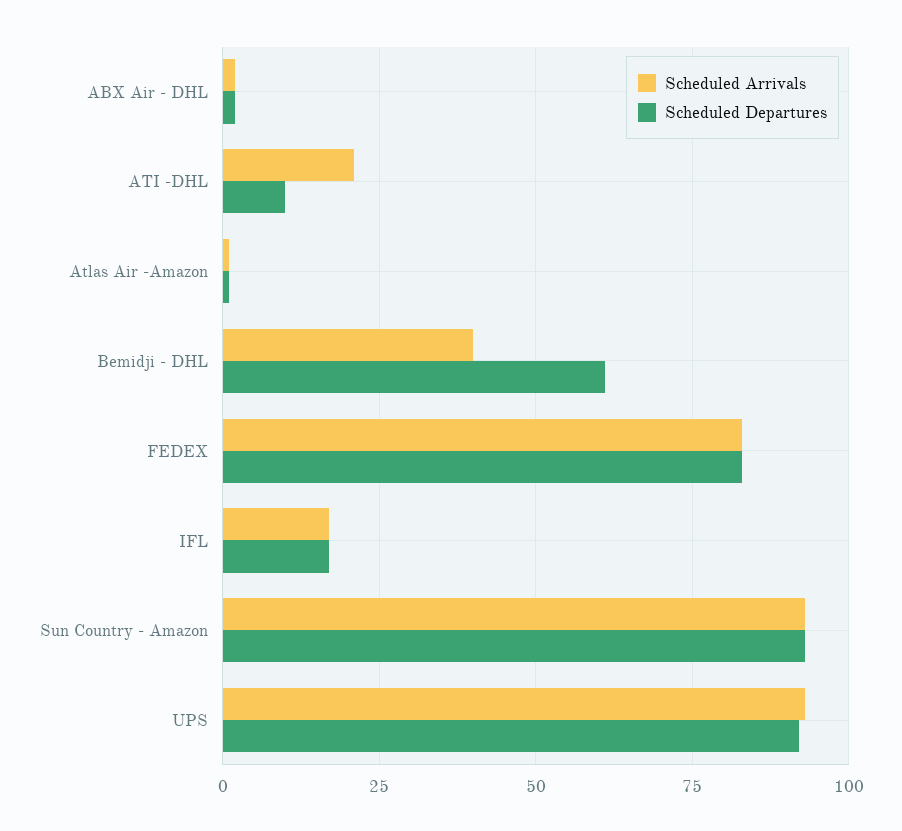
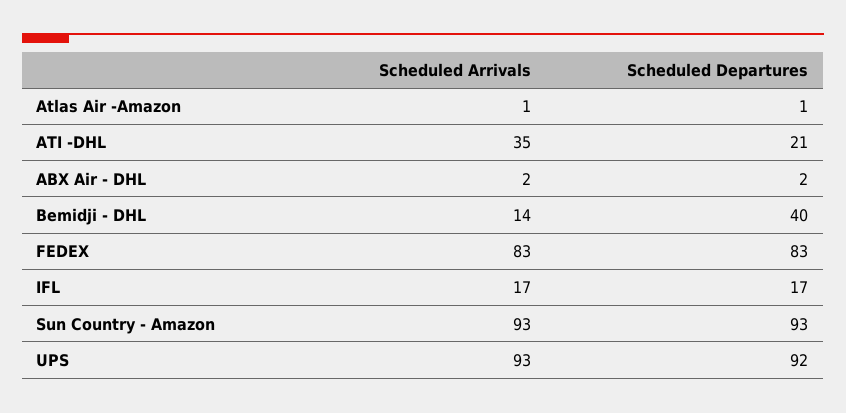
Scheduled Arrivals, ATI -DHL: 20 -> 35
Scheduled Departures, ATI -DHL: 10 -> 21
Scheduled Arrivals, Bemidji - DHL: 40 -> 14
Scheduled Departures, Bemidji - DHL: 60 -> 40

